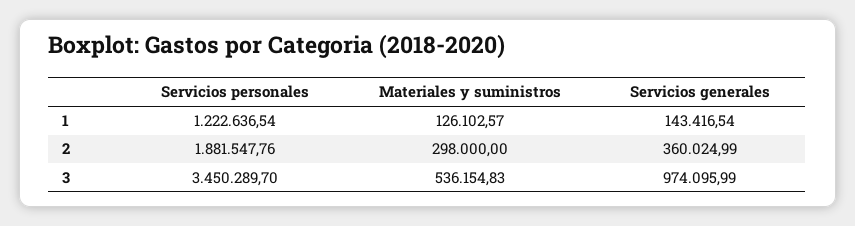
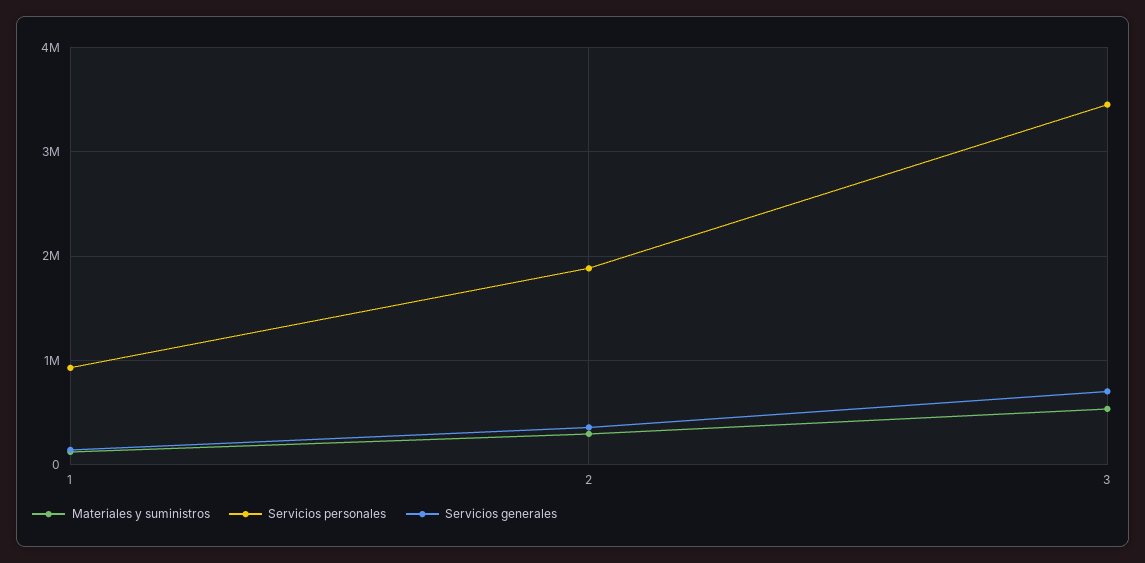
Servicios personales, 1: 1222636.54 -> 900000
Servicios generales, 3: 974095.99 -> 700000

